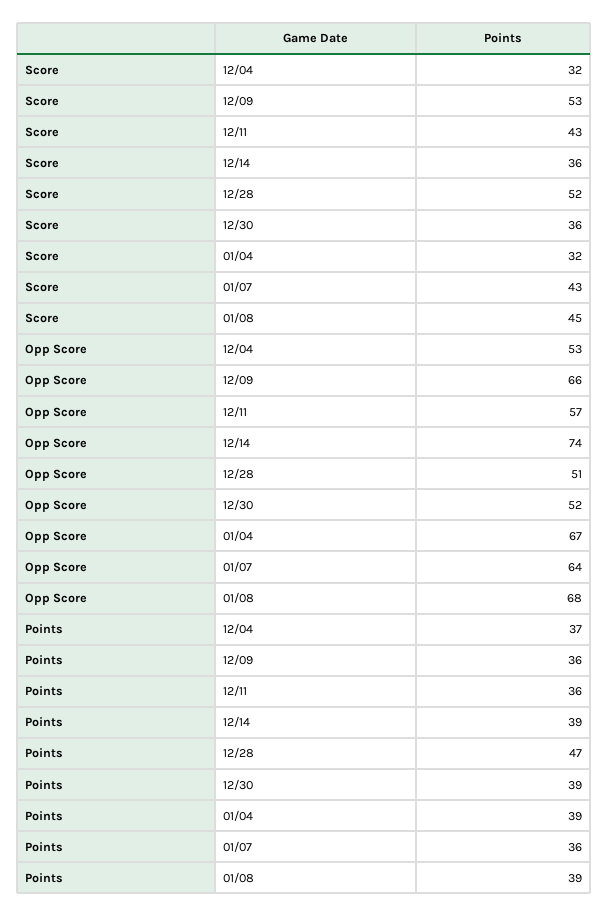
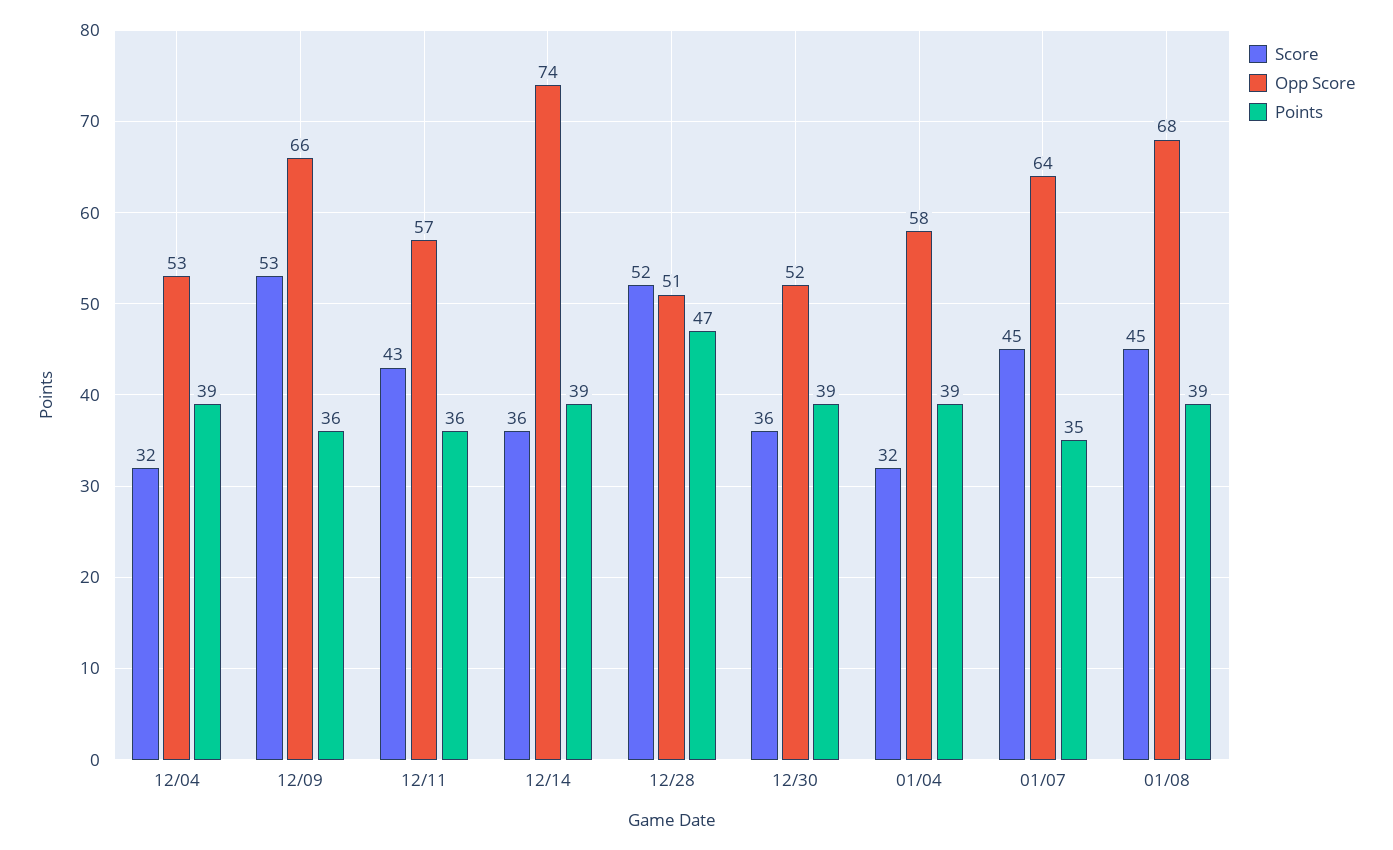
Score, 01/07: 43 -> 45
Opp Score, 01/04: 67 -> 58
Points, 12/04: 37 -> 39
Points, 01/07: 36 -> 35

